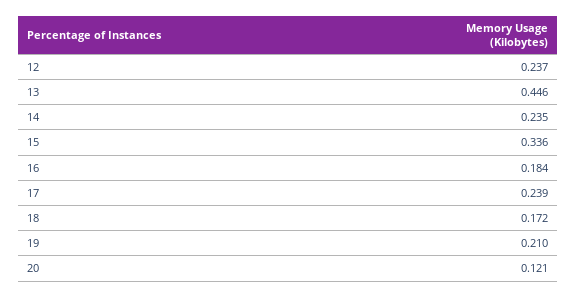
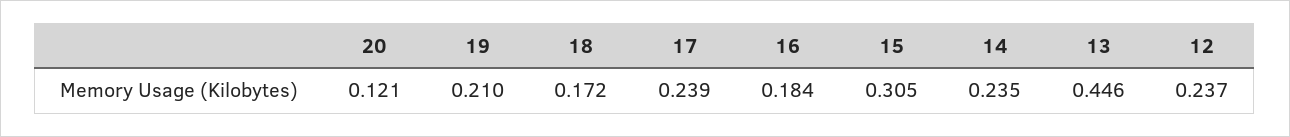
15: 0.336 -> 0.305

